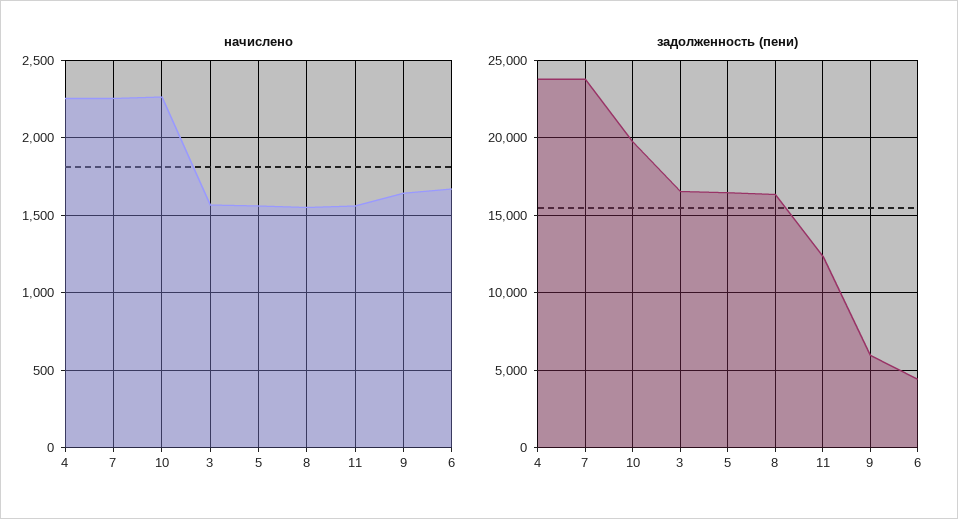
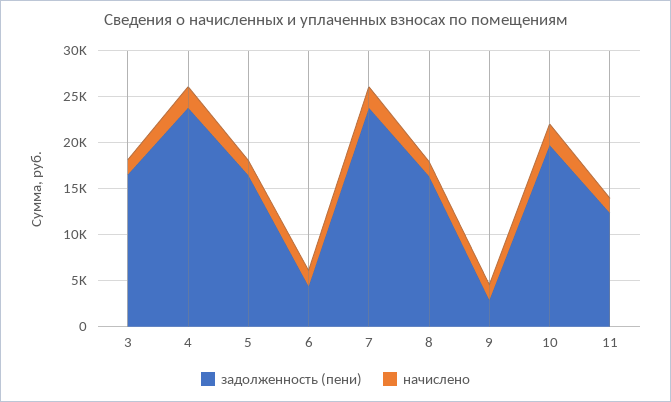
задолженность (пени), 9: 6000 -> 3000

